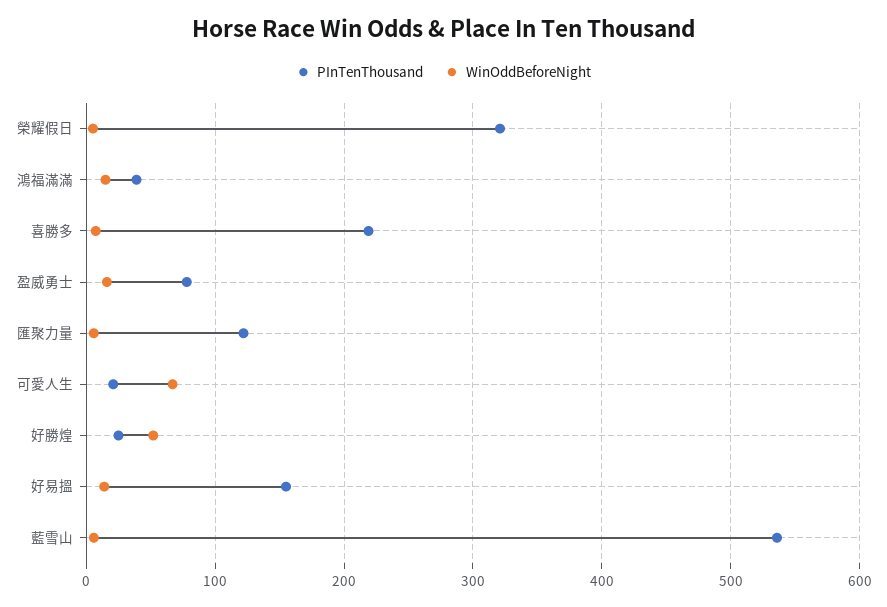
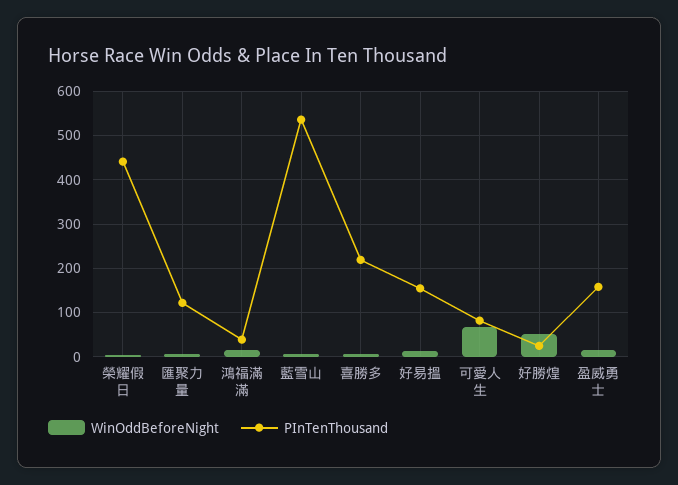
PInTenThousand, 榮耀假日: 320 -> 440
PInTenThousand, 盈威勇士: 80 -> 160
PInTenThousand, 可愛人生: 20 -> 80

